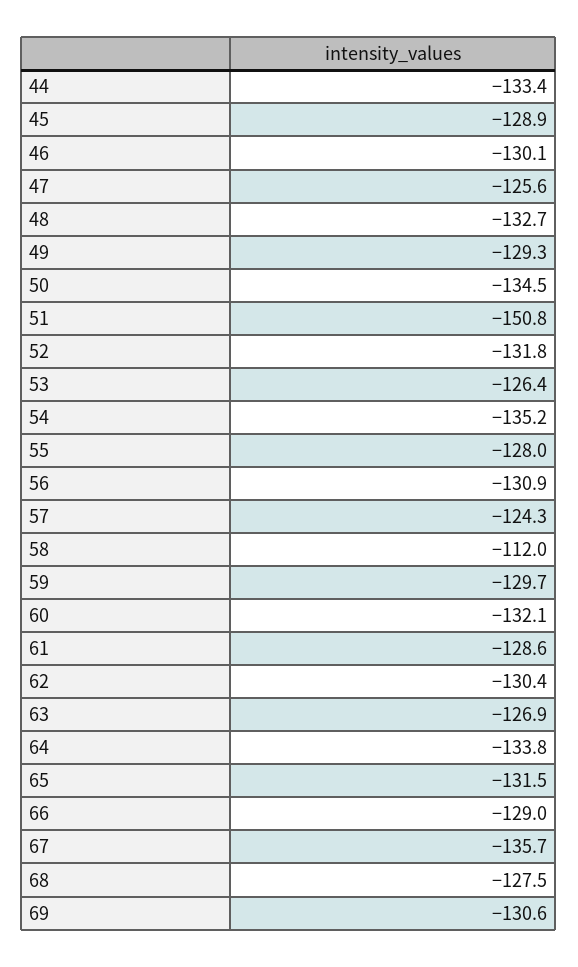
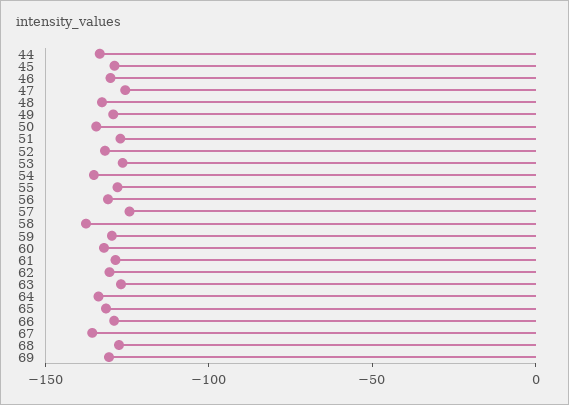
51: -150.8 -> -130
58: -112 -> -140

